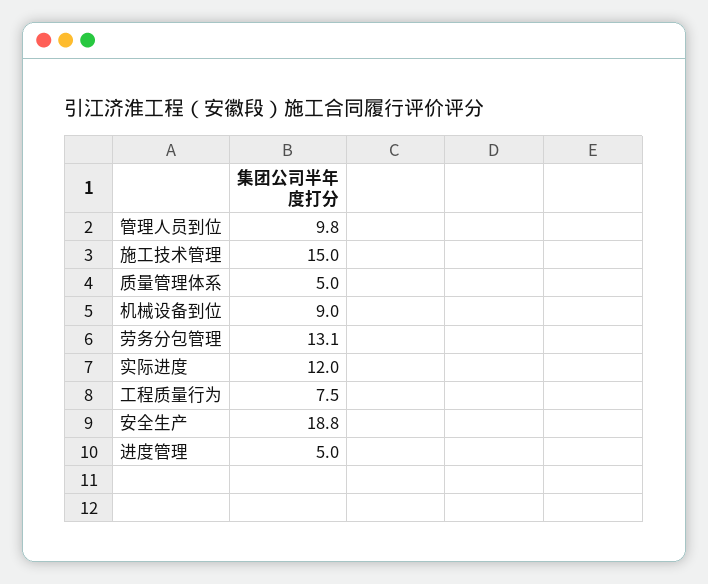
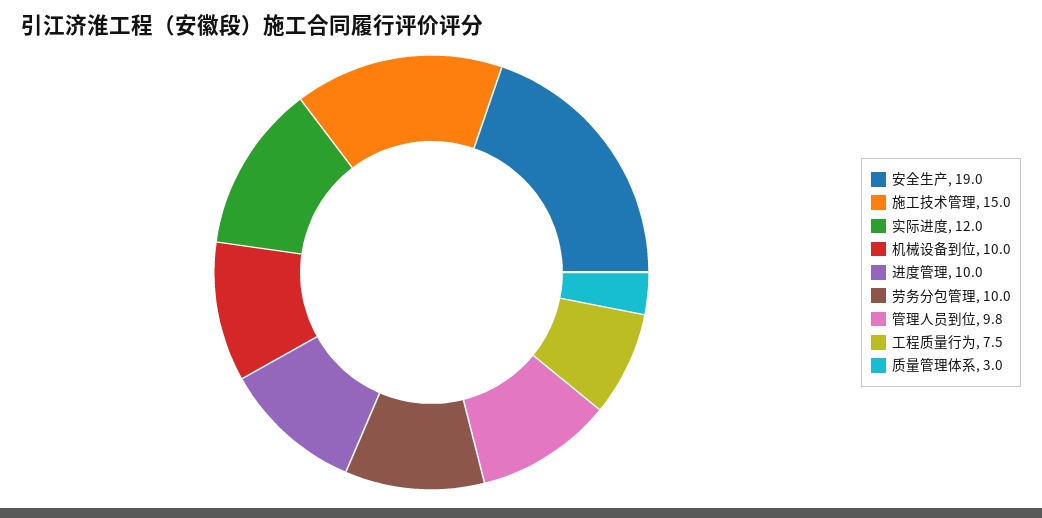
质量管理体系: 5 -> 3
机械设备到位: 9 -> 10
劳务分包管理: 13.1 -> 10
安全生产: 18.8 -> 19
进度管理: 5 -> 10

